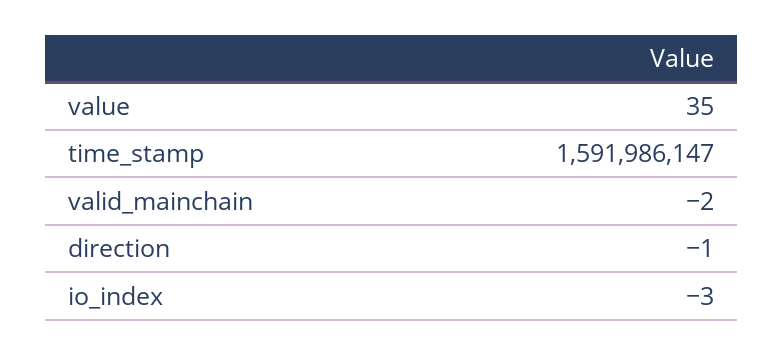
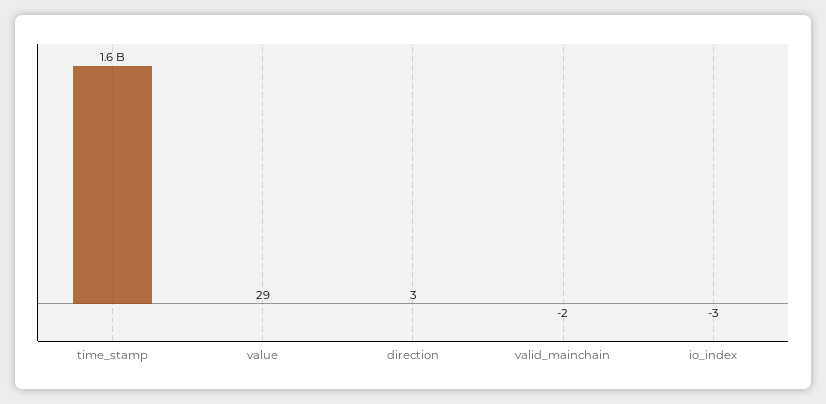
value: 35 -> 29
direction: -1 -> 3

